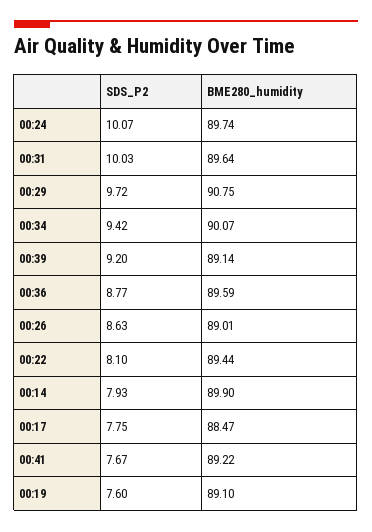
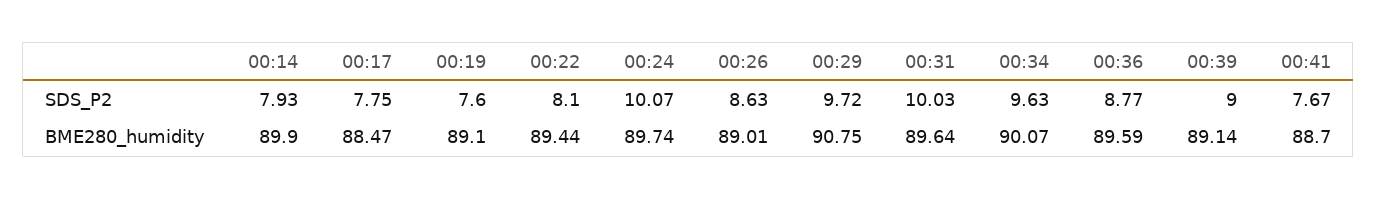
SDS_P2, 00:34: 9.42 -> 9.63
SDS_P2, 00:39: 9.2 -> 9
BME280_humidity, 00:41: 89.22 -> 88.7

